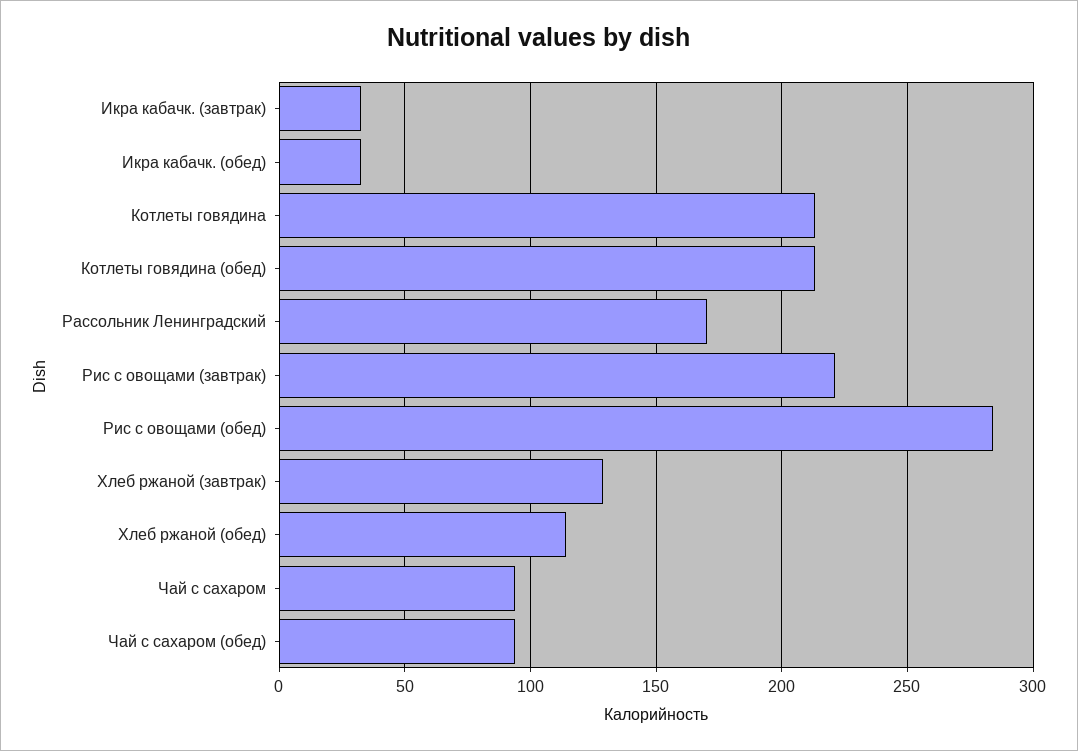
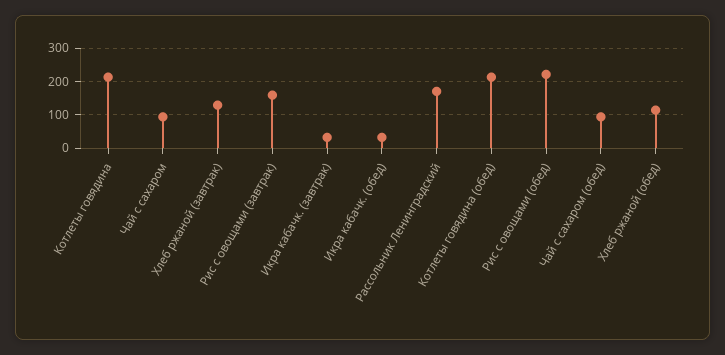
Рис с овощами (завтрак): 220 -> 160
Рис с овощами (обед): 285 -> 220

